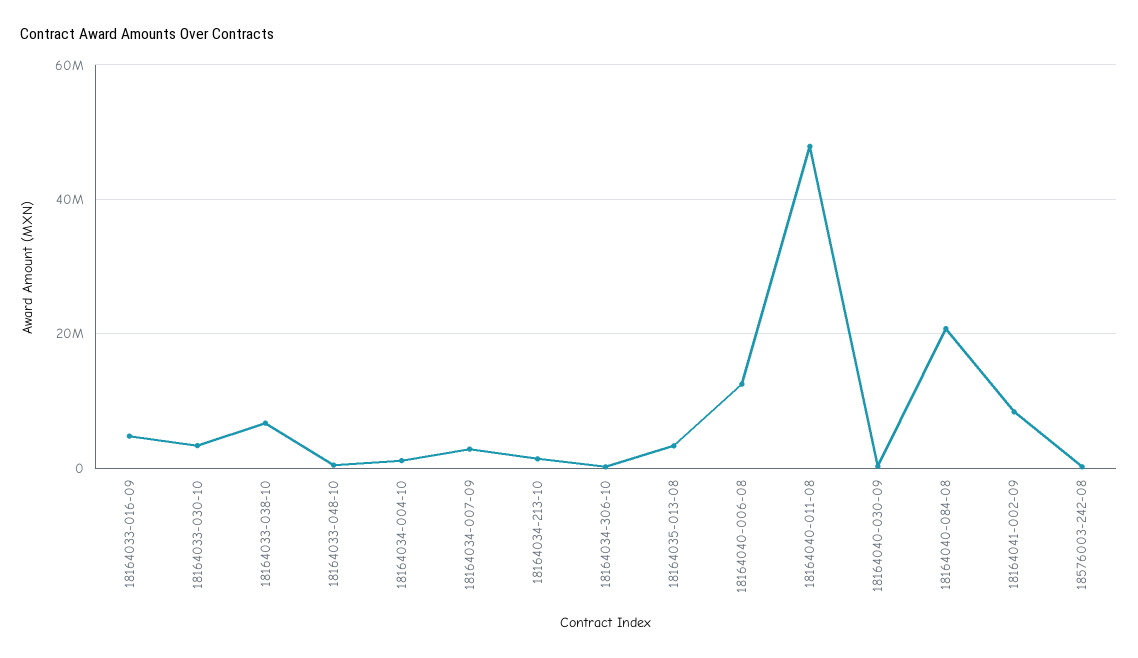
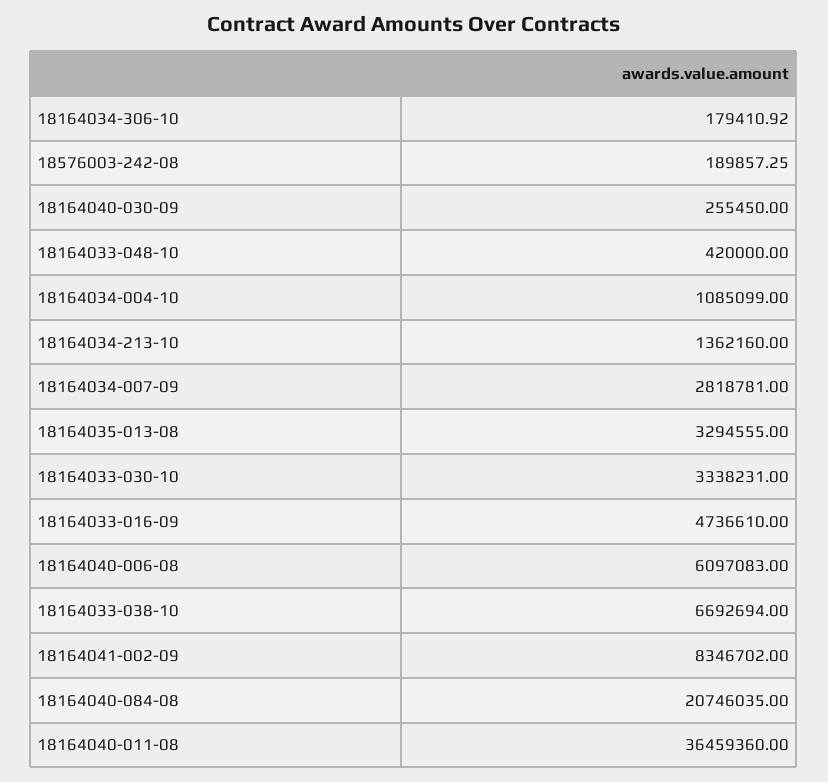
18164040-006-08: 12000000 -> 6097083
18164040-011-08: 48000000 -> 36459360

